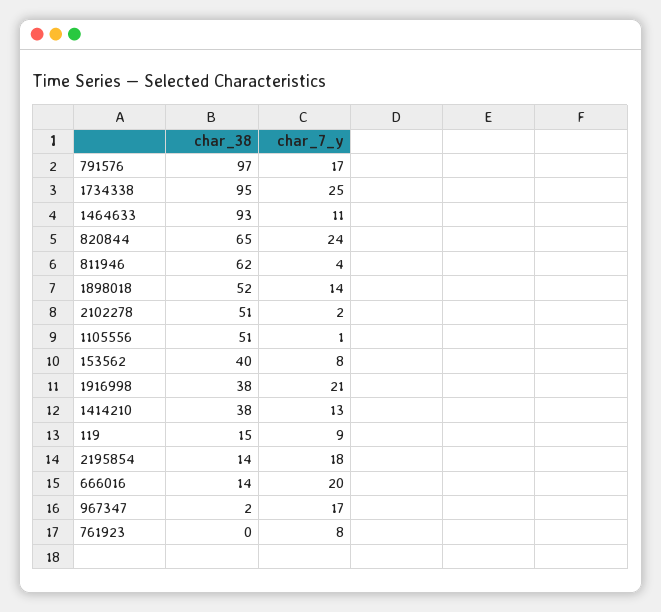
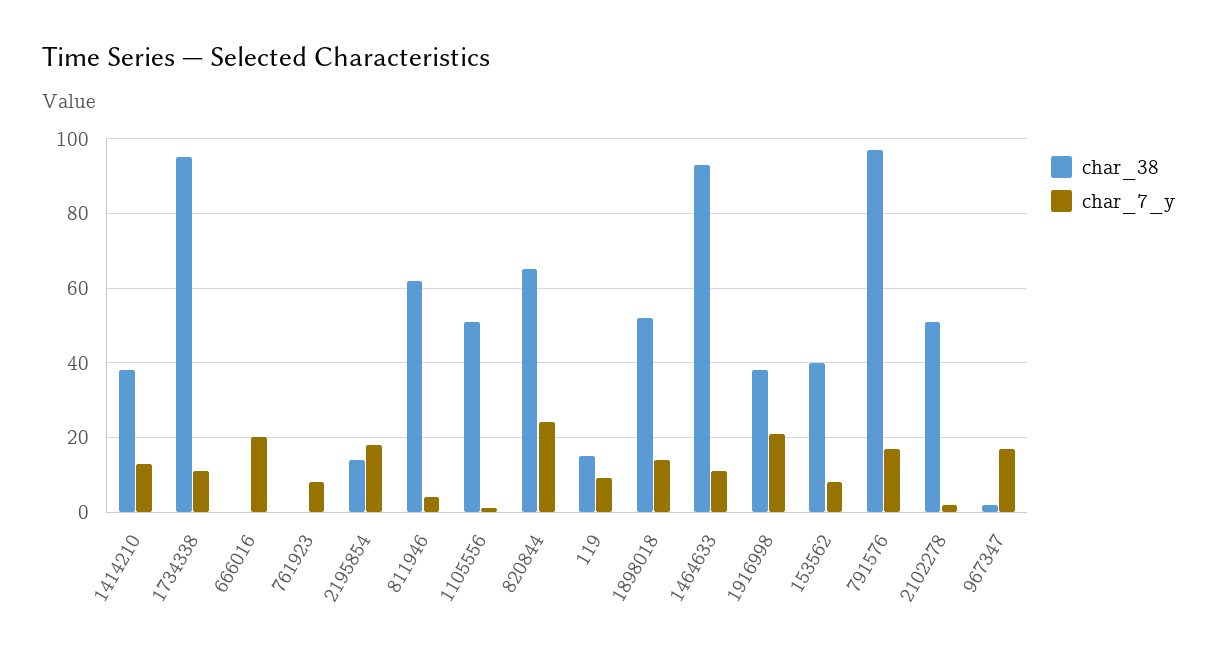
char_7_y, 1734338: 25 -> 10
char_38, 666016: 14 -> 0

